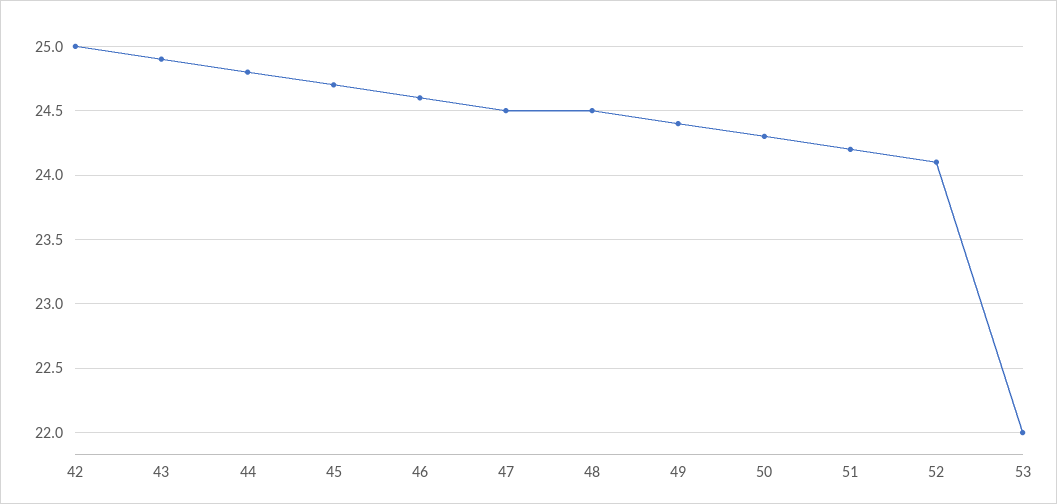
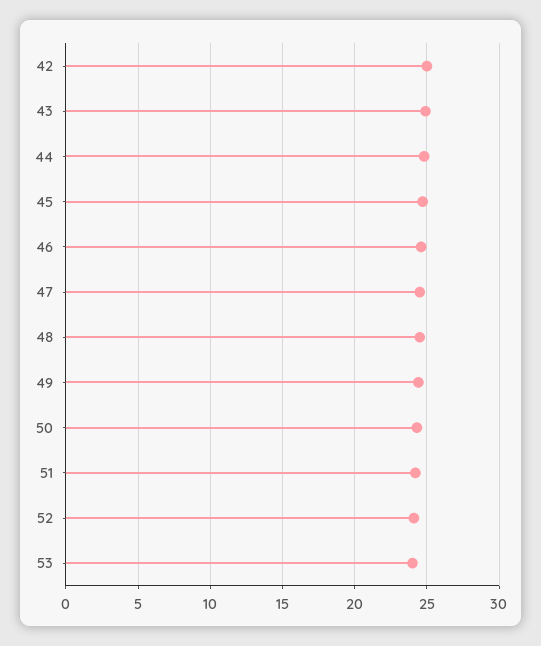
53: 22 -> 24

